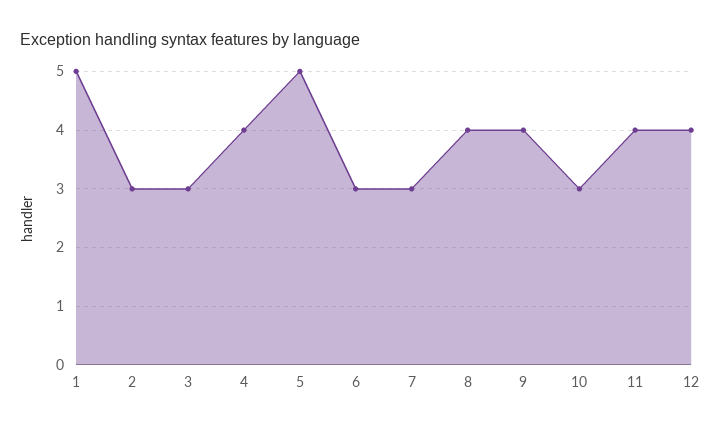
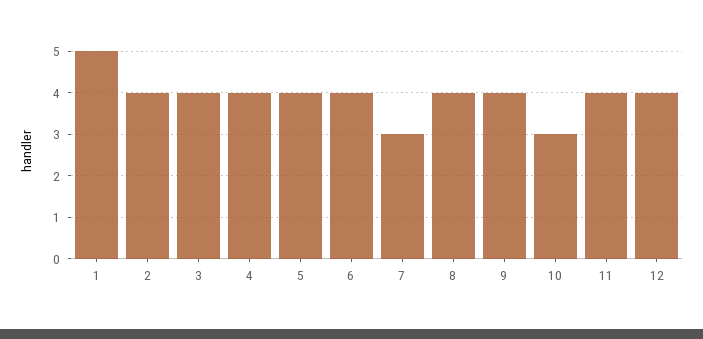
2: 3 -> 4
3: 3 -> 4
5: 5 -> 4
6: 3 -> 4

